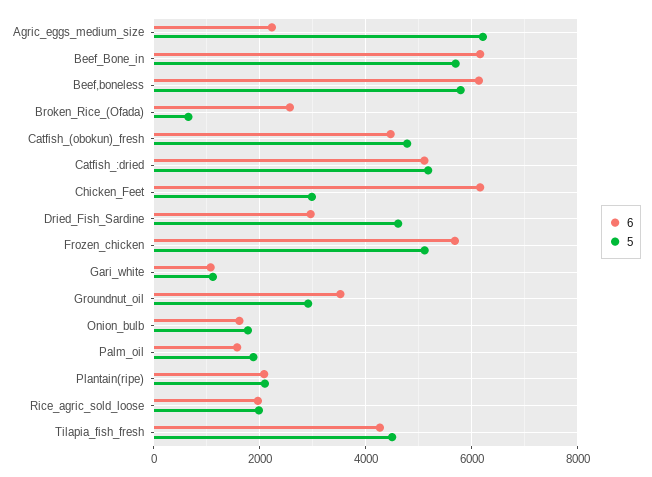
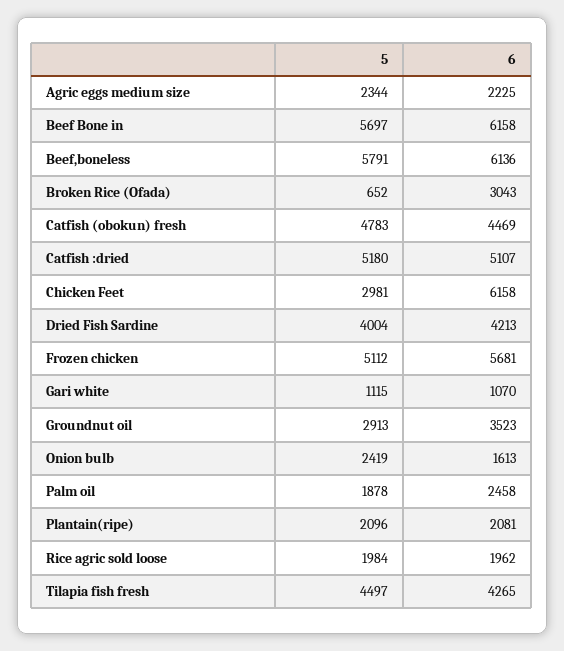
5, Agric_eggs_medium_size: 6200 -> 2344
6, Broken_Rice_(Ofada): 2600 -> 3043
6, Dried_Fish_Sardine: 3000 -> 4213
5, Dried_Fish_Sardine: 4600 -> 4004
5, Onion_bulb: 1800 -> 2419
6, Palm_oil: 1600 -> 2458

